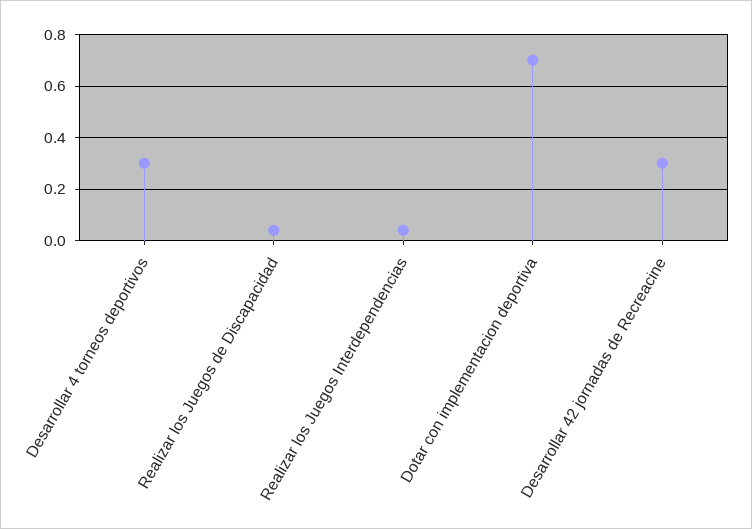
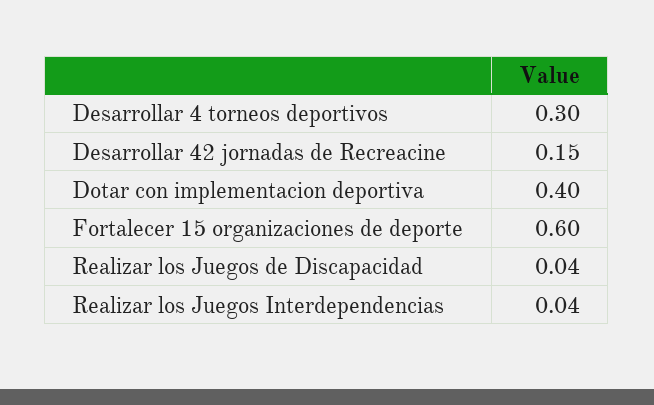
Dotar con implementacion deportiva: 0.7 -> 0.4
Desarrollar 42 jornadas de Recreacine: 0.3 -> 0.15
Fortalecer 15 organizaciones de deporte: none -> 0.6

